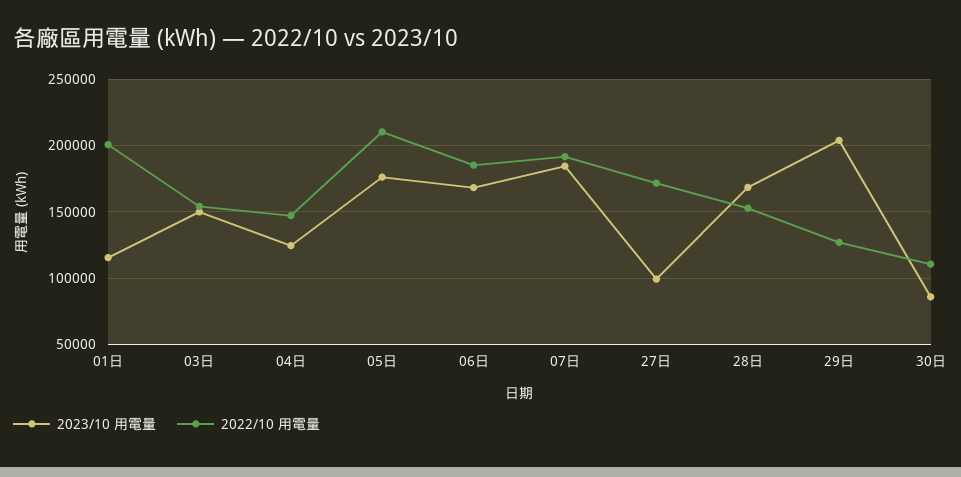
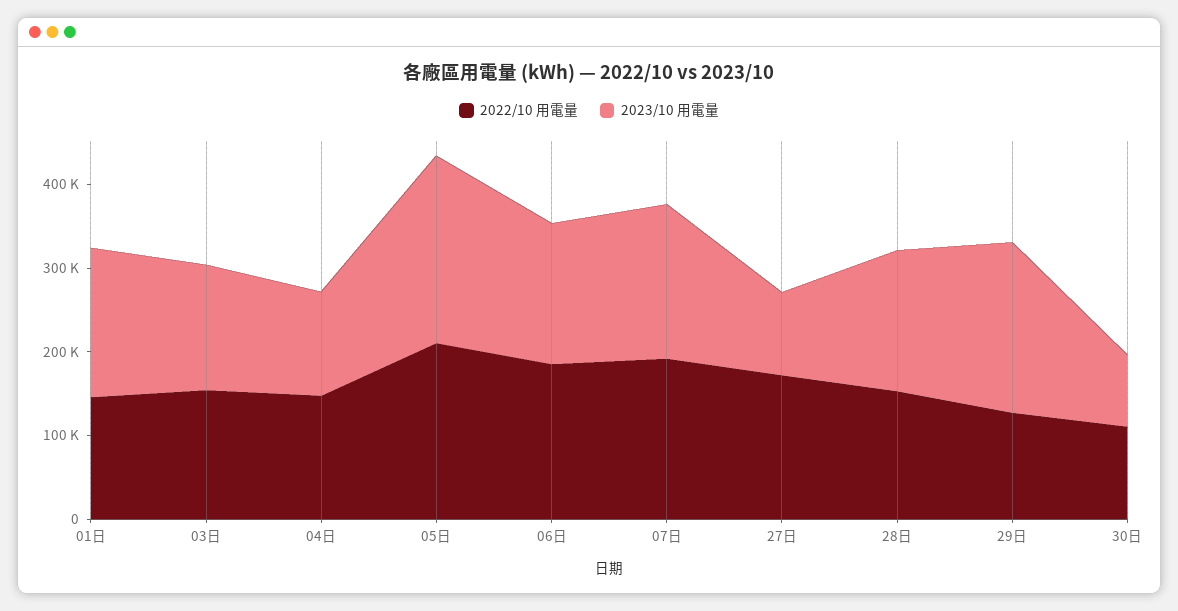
2023/10 用電量, 01日: 115000 -> 180000
2022/10 用電量, 01日: 200000 -> 140000
2023/10 用電量, 05日: 175000 -> 220000

